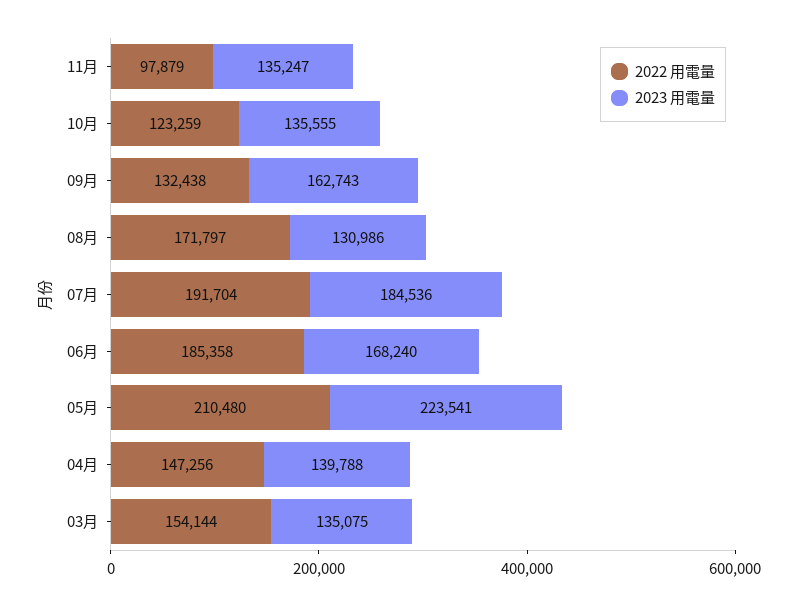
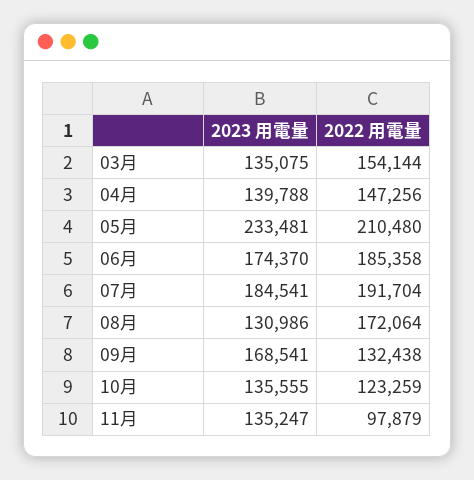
2023 用電量, 09月: 162743 -> 168541
2022 用電量, 08月: 171797 -> 172064
2023 用電量, 07月: 184536 -> 184541
2023 用電量, 06月: 168240 -> 174370
2023 用電量, 05月: 223541 -> 233481

